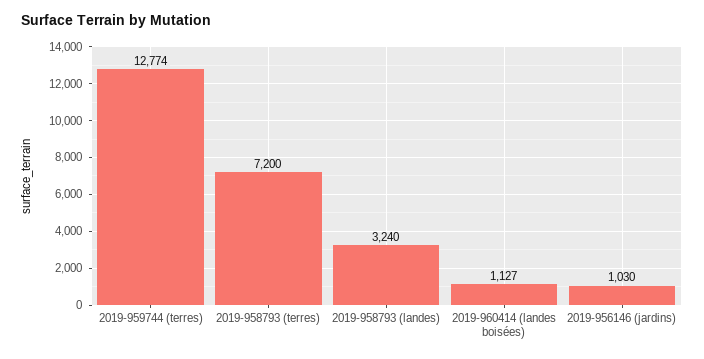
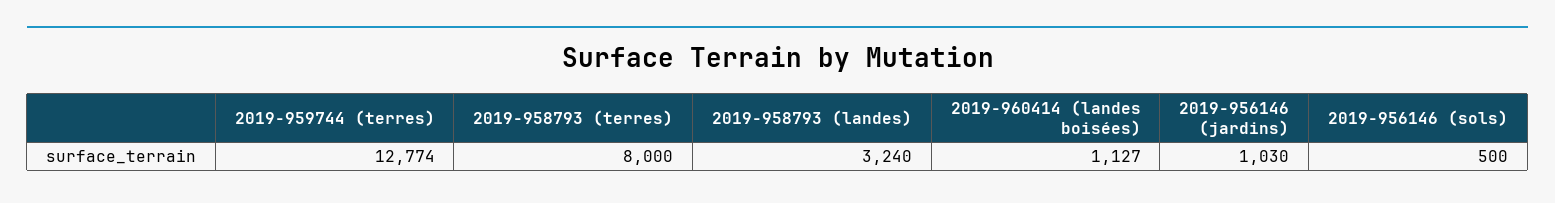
2019-958793 (terres): 7200 -> 8000
2019-956146 (sols): none -> 500

